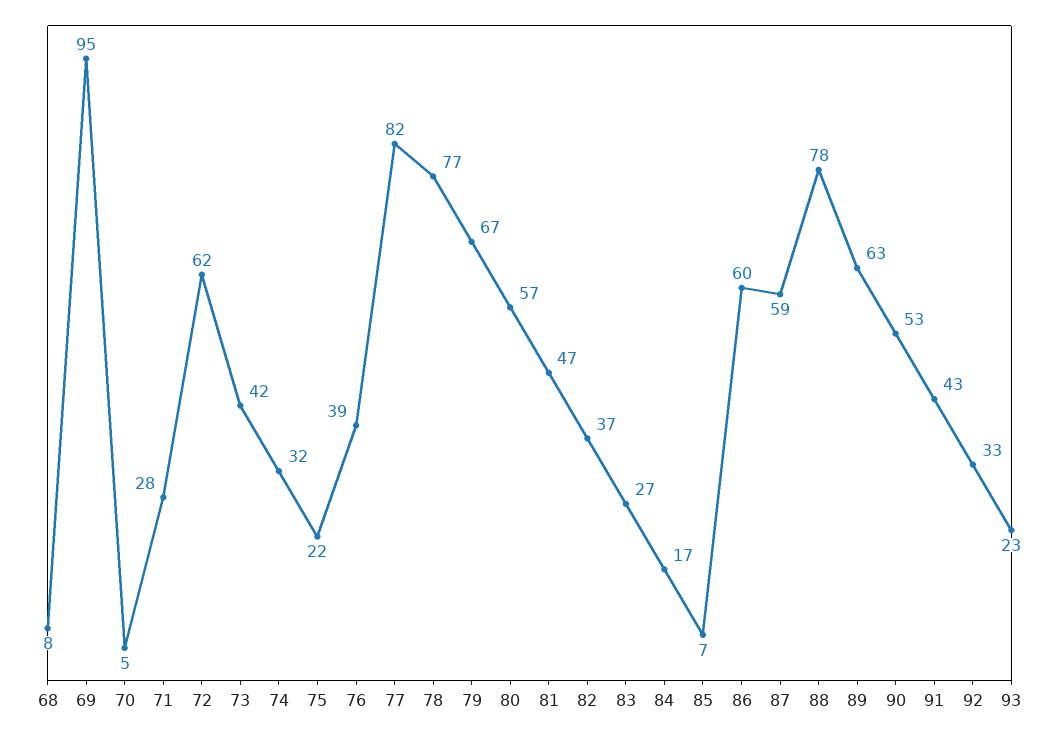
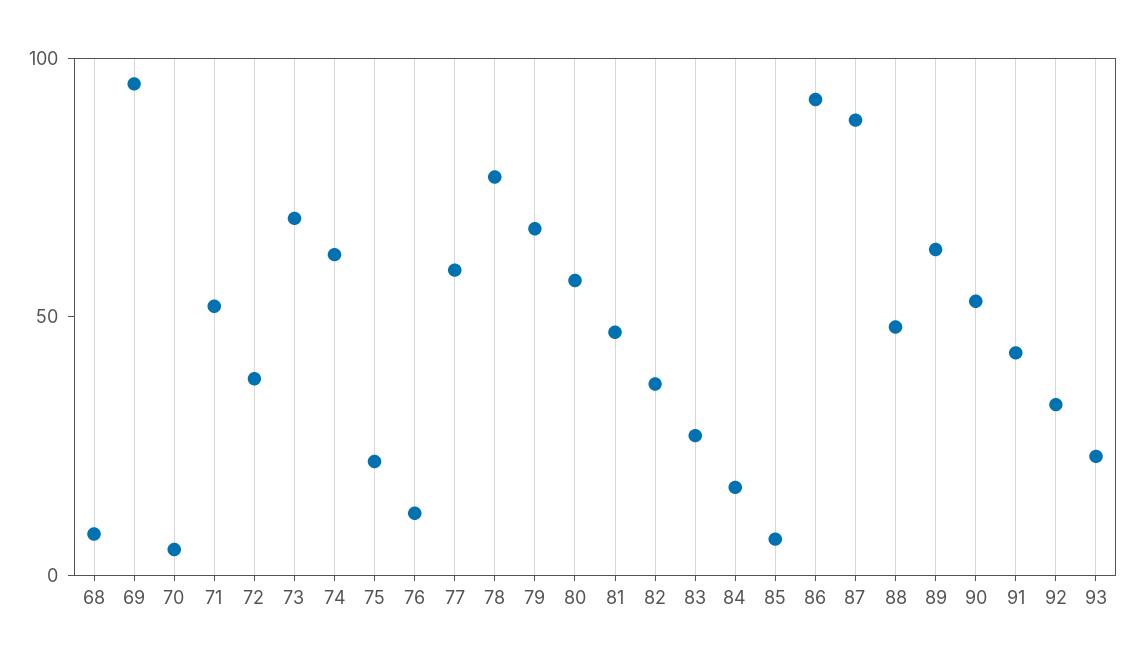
71: 28 -> 50
72: 62 -> 40
73: 42 -> 70
74: 32 -> 60
76: 39 -> 10
77: 82 -> 60
86: 60 -> 90
87: 59 -> 90
88: 78 -> 50

